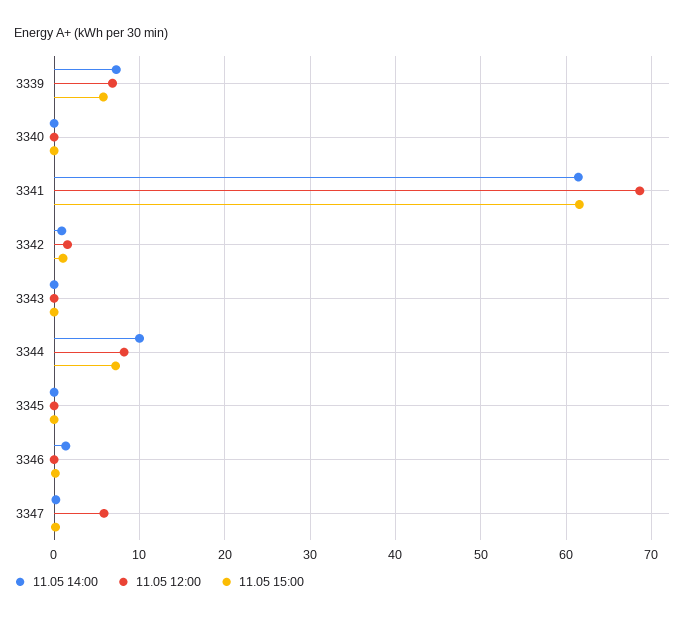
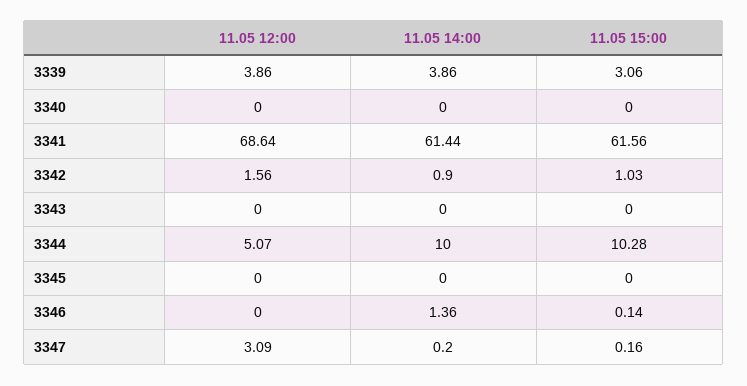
11.05 14:00, 3339: 7 -> 3.86
11.05 12:00, 3339: 7 -> 3.86
11.05 15:00, 3339: 6 -> 3.06
11.05 12:00, 3344: 8 -> 5.07
11.05 15:00, 3344: 7 -> 10.28
11.05 12:00, 3347: 6 -> 3.09

